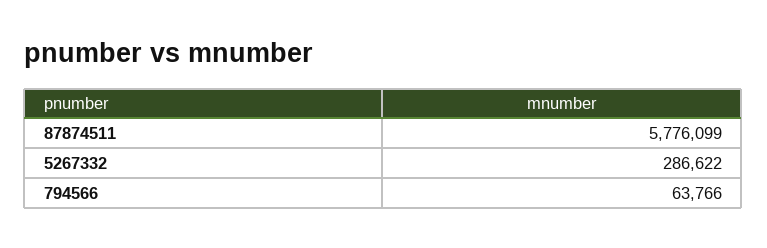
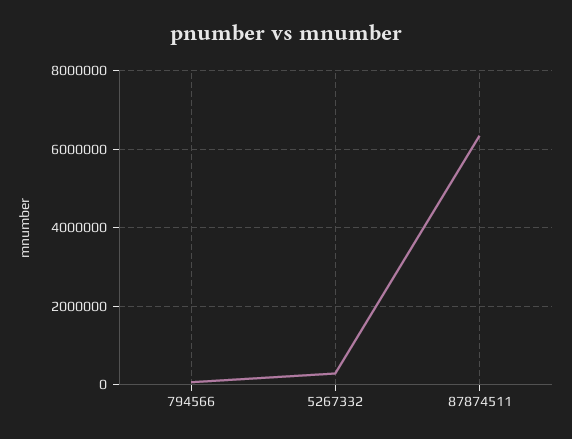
87874511: 5776099 -> 6400000

